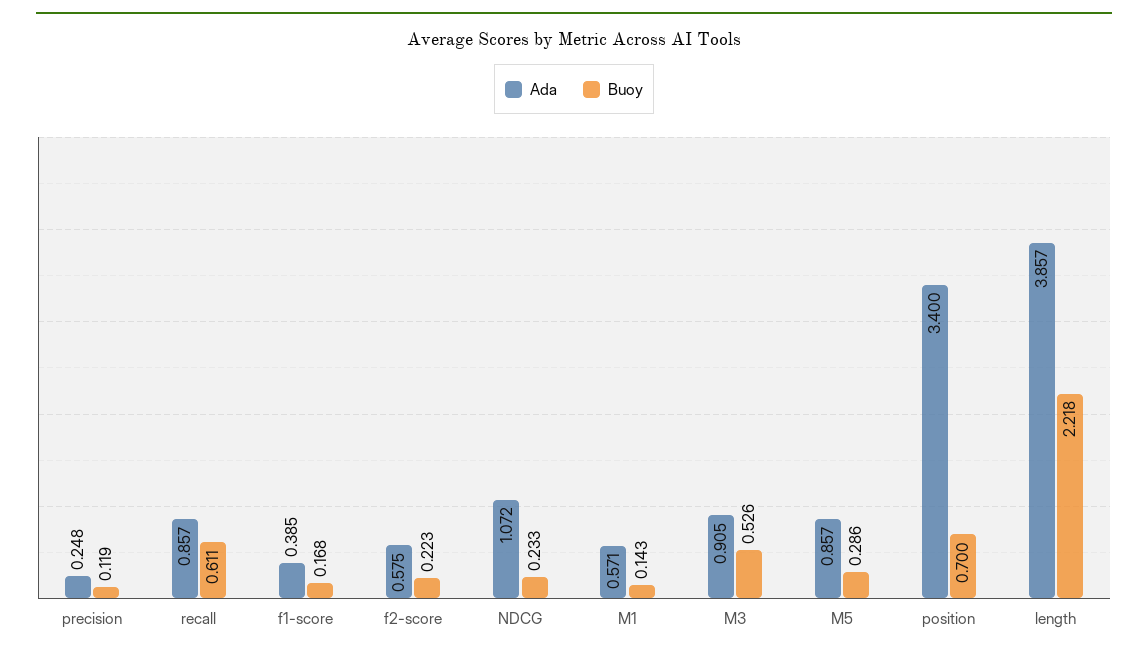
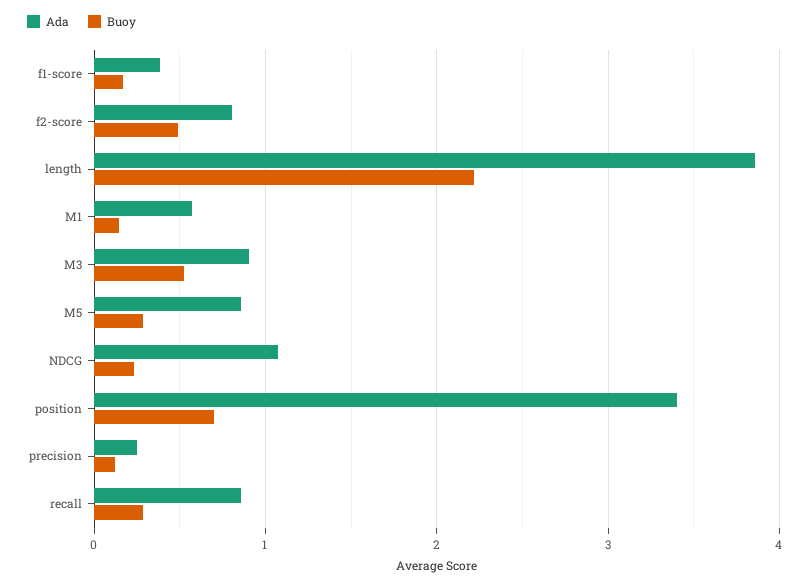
Buoy, recall: 0.611 -> 0.3
Ada, f2-score: 0.575 -> 0.8
Buoy, f2-score: 0.223 -> 0.5

